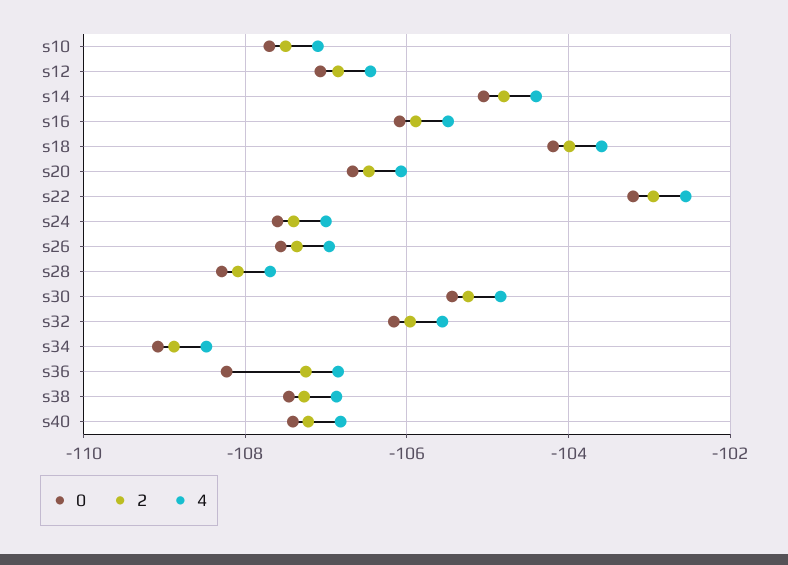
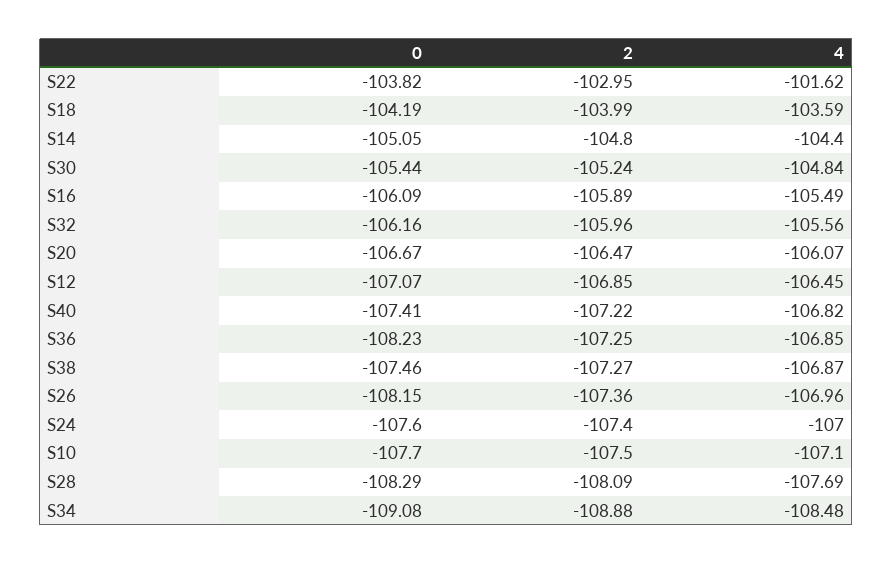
0, s22: -103.2 -> -103.82
4, s22: -102.6 -> -101.62
0, s26: -107.6 -> -108.15

